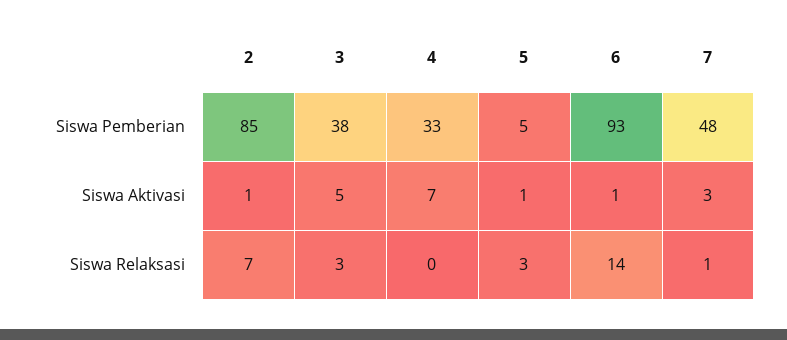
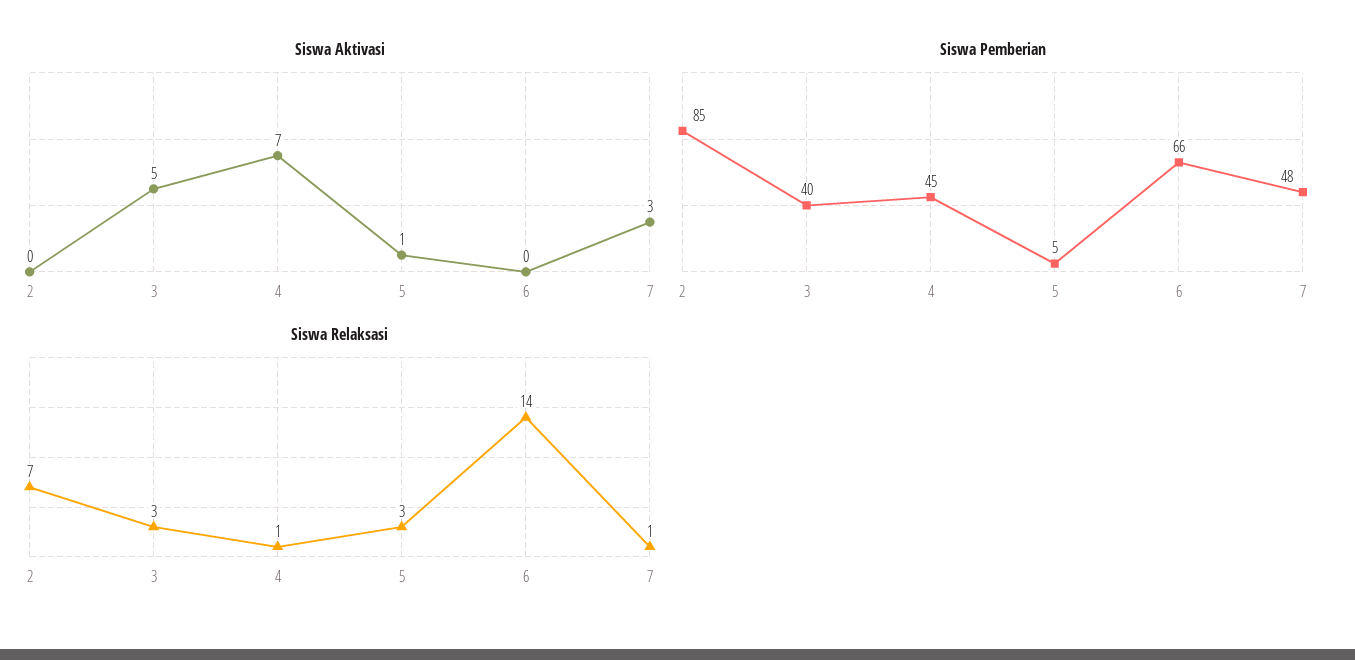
Siswa Pemberian, 3: 38 -> 40
Siswa Pemberian, 4: 33 -> 45
Siswa Pemberian, 6: 93 -> 66
Siswa Aktivasi, 2: 1 -> 0
Siswa Aktivasi, 6: 1 -> 0
Siswa Relaksasi, 4: 0 -> 1

